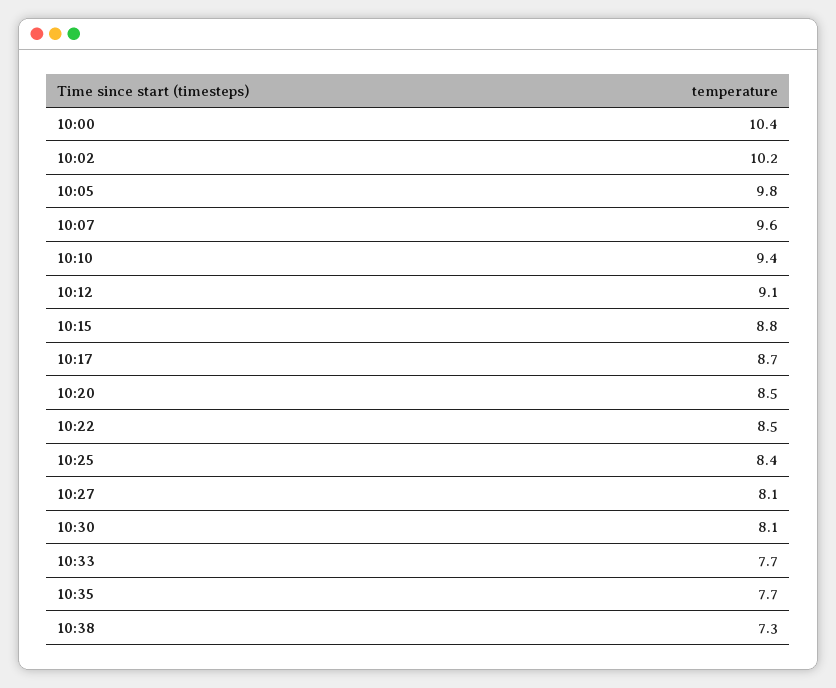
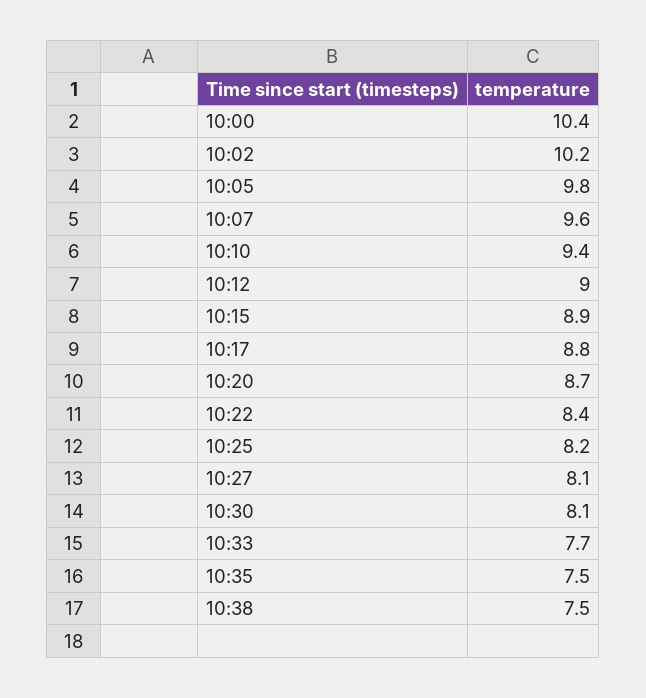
10:12: 9.1 -> 9
10:15: 8.8 -> 8.9
10:17: 8.7 -> 8.8
10:20: 8.5 -> 8.7
10:22: 8.5 -> 8.4
10:25: 8.4 -> 8.2
10:35: 7.7 -> 7.5
10:38: 7.3 -> 7.5

